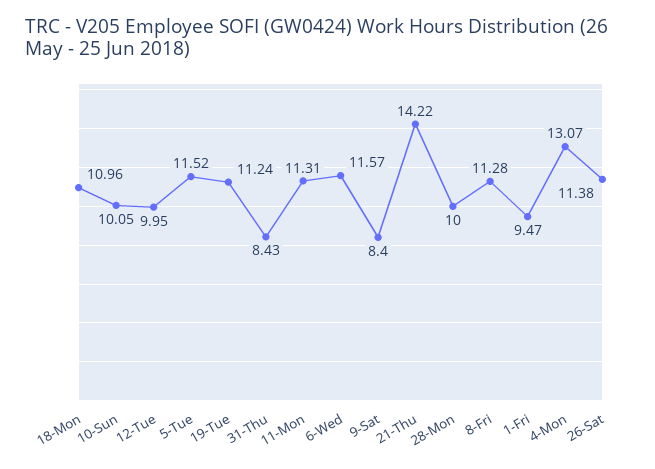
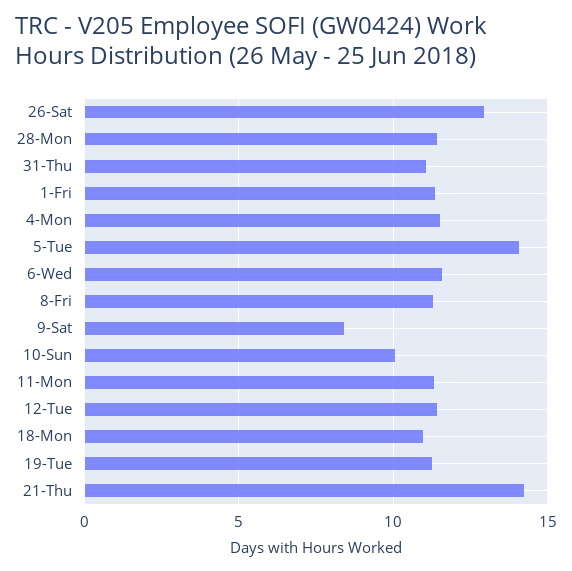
12-Tue: 9.95 -> 11.5
5-Tue: 11.52 -> 14
31-Thu: 8.43 -> 11
28-Mon: 10 -> 11.5
1-Fri: 9.47 -> 11.5
4-Mon: 13.07 -> 11.5
26-Sat: 11.38 -> 13

